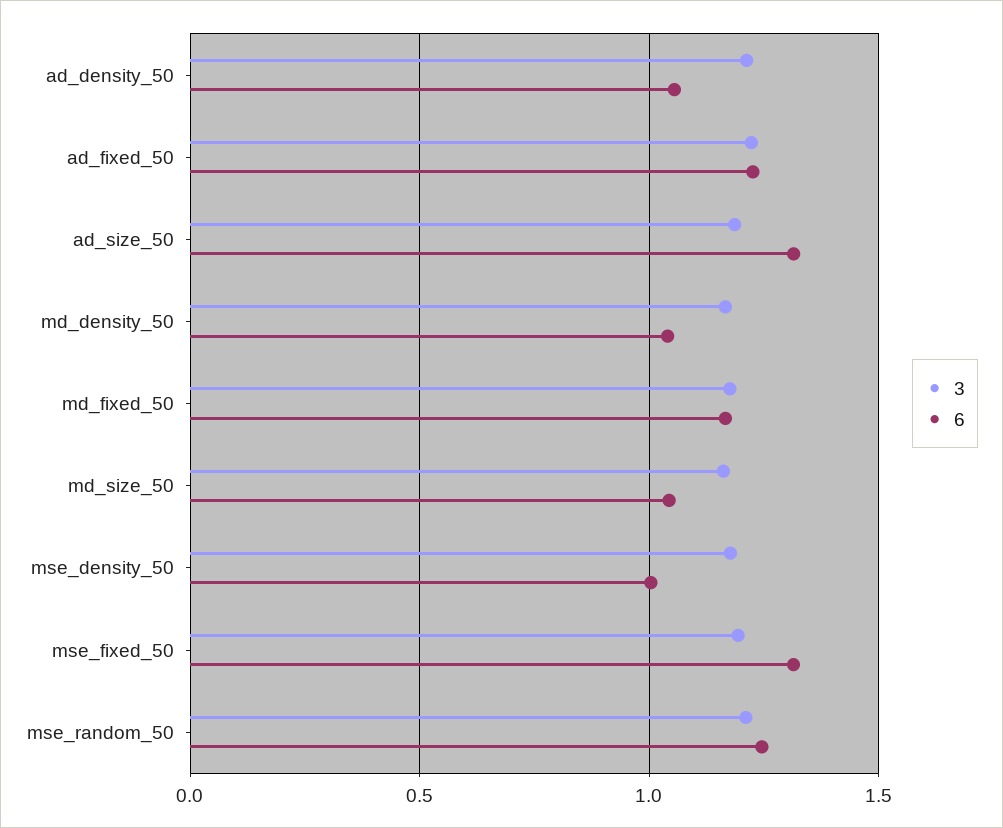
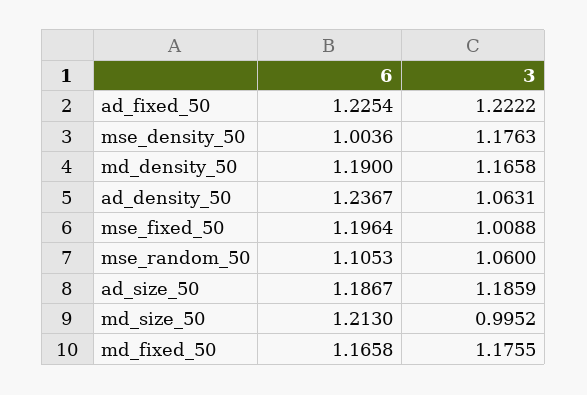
3, ad_density_50: 1.2 -> 1.0631
6, ad_density_50: 1.05 -> 1.2367
6, ad_size_50: 1.3 -> 1.1867
6, md_density_50: 1.05 -> 1.19
3, md_size_50: 1.15 -> 0.9952
6, md_size_50: 1.05 -> 1.213
3, mse_fixed_50: 1.2 -> 1.0088
6, mse_fixed_50: 1.3 -> 1.1964
3, mse_random_50: 1.2 -> 1.06
6, mse_random_50: 1.25 -> 1.1053

